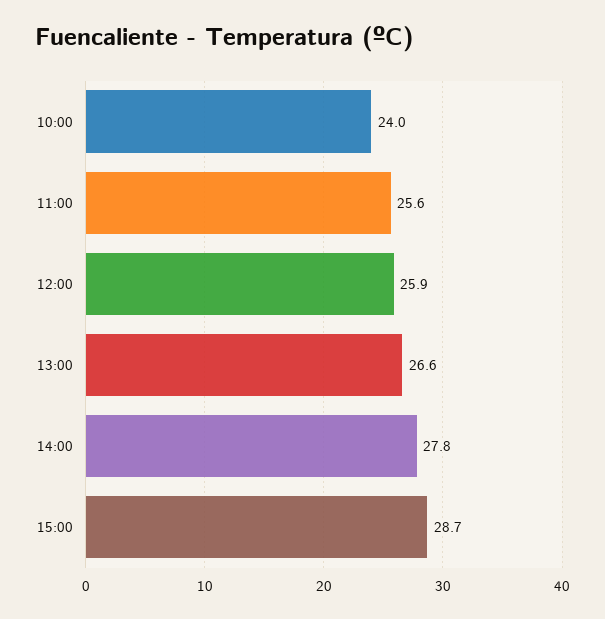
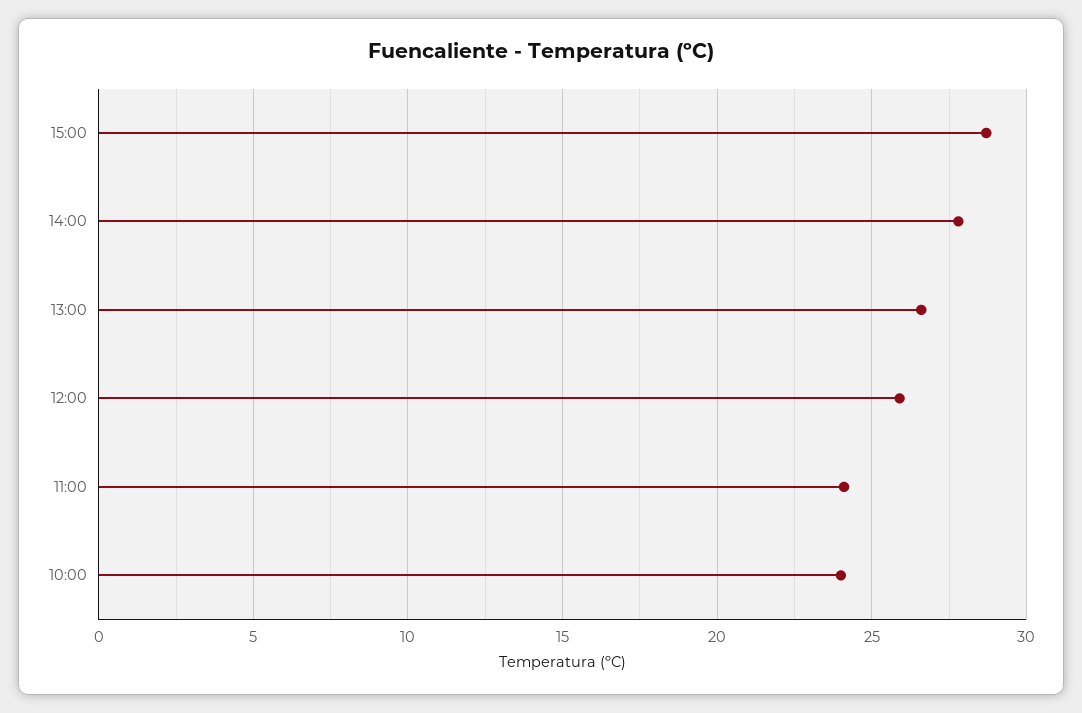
11:00: 25.6 -> 24

